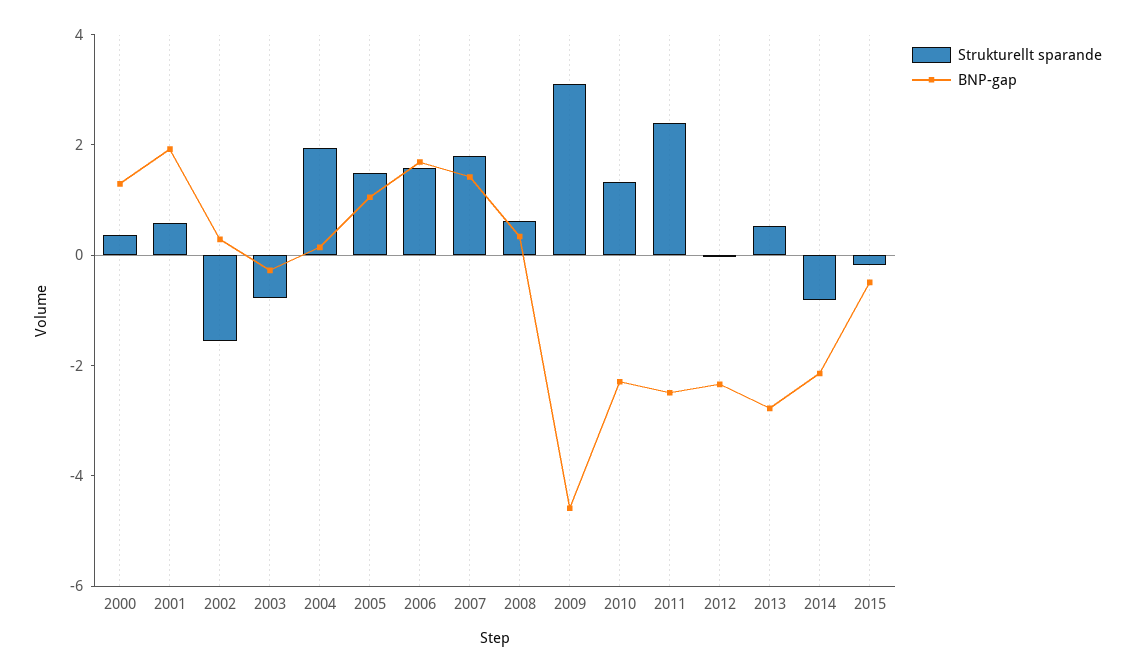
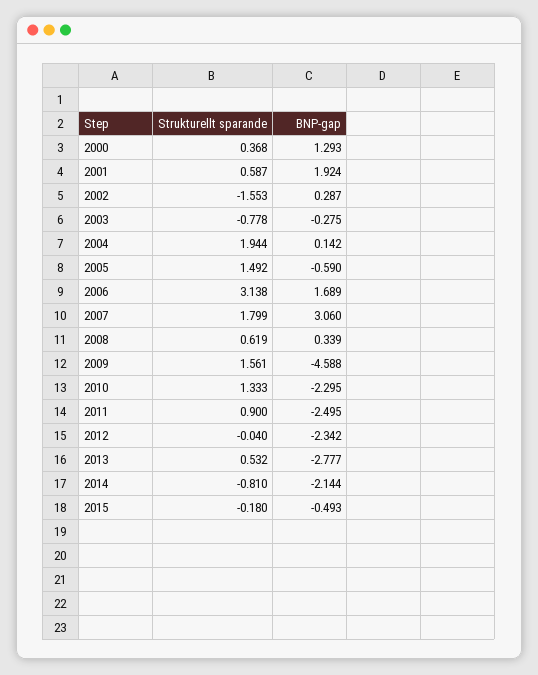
BNP-gap, 2005: 1 -> -0.59
Strukturellt sparande, 2006: 1.5 -> 3.138
BNP-gap, 2007: 1.5 -> 3.06
Strukturellt sparande, 2009: 3 -> 1.561
Strukturellt sparande, 2011: 2.5 -> 0.9

